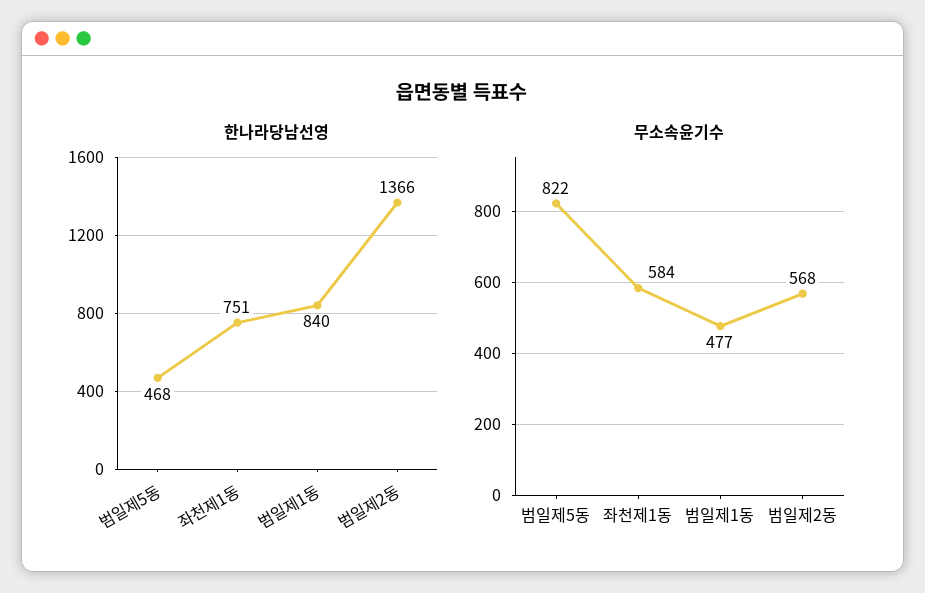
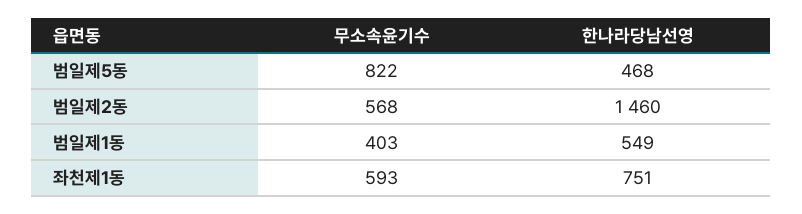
한나라당남선영, 범일제1동: 840 -> 549
한나라당남선영, 범일제2동: 1366 -> 1460
무소속윤기수, 좌천제1동: 584 -> 593
무소속윤기수, 범일제1동: 477 -> 403

